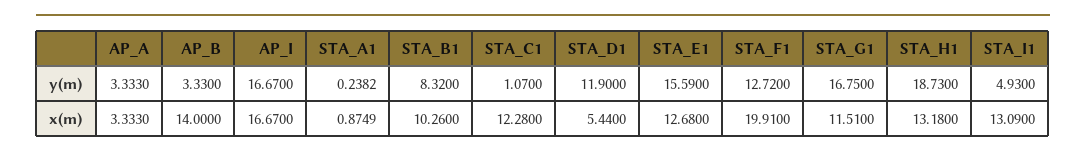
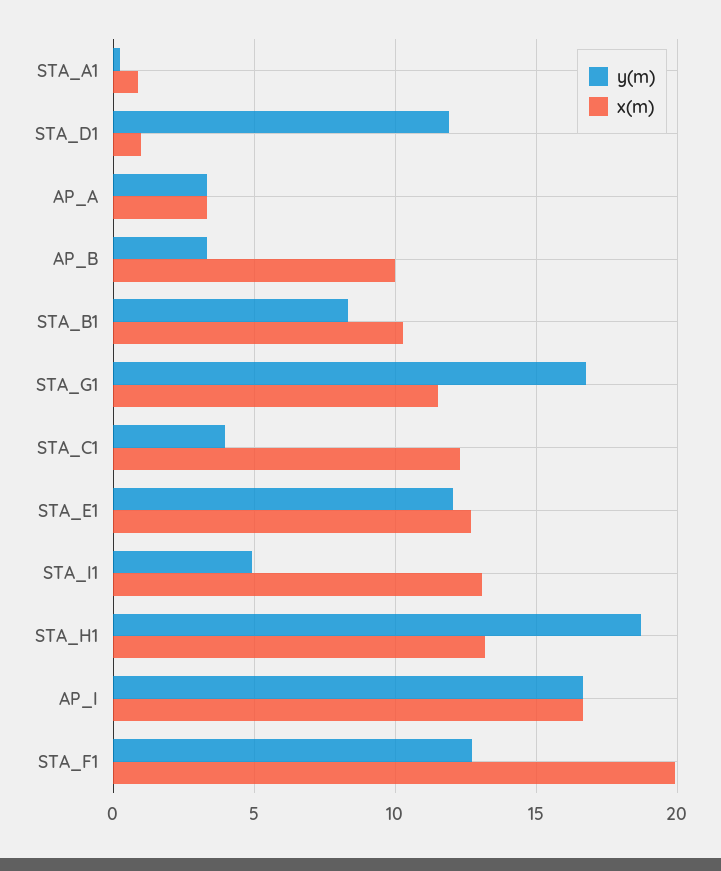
y(m), STA_C1: 1.07 -> 4
y(m), STA_E1: 15.59 -> 12
x(m), AP_B: 14 -> 10
x(m), STA_D1: 5.44 -> 1

